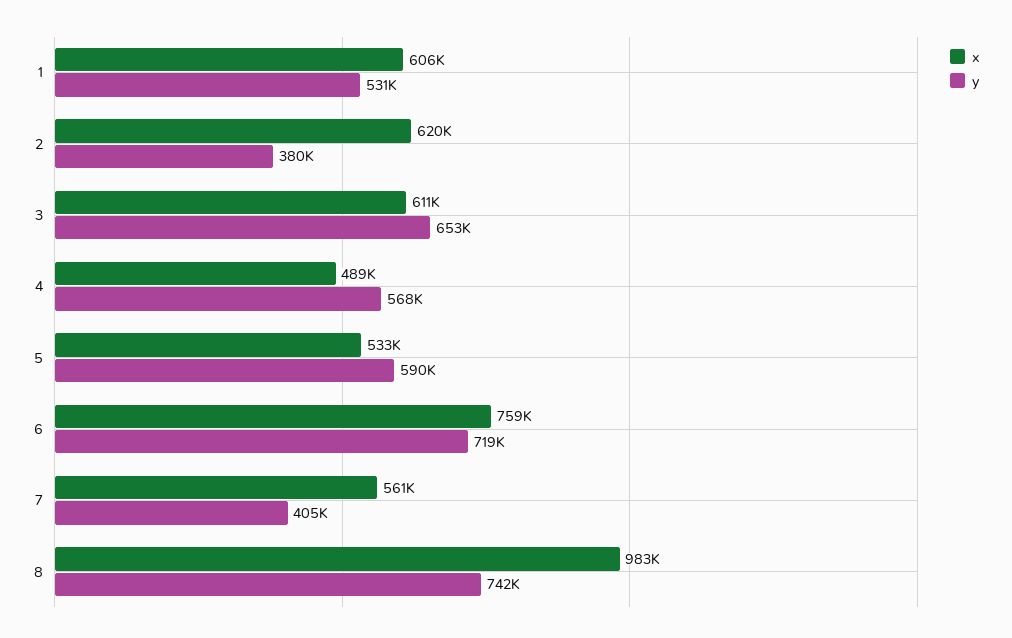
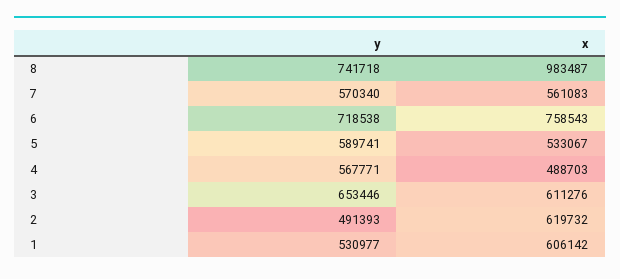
y, 2: 380000 -> 491393
y, 7: 405000 -> 570340

